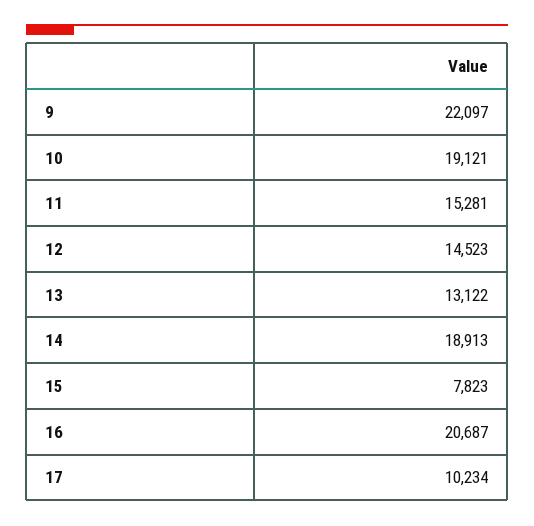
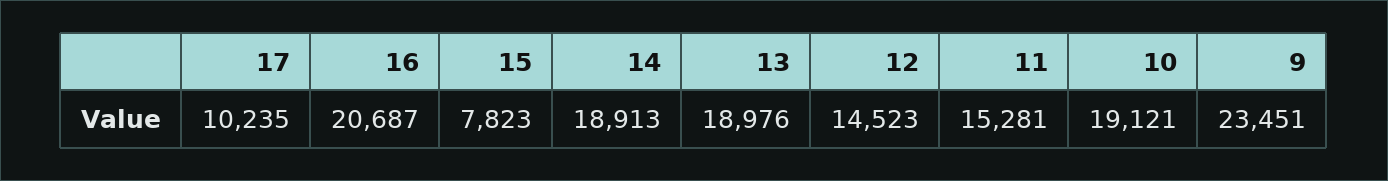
9: 22097 -> 23451
13: 13122 -> 18976
17: 10234 -> 10235

